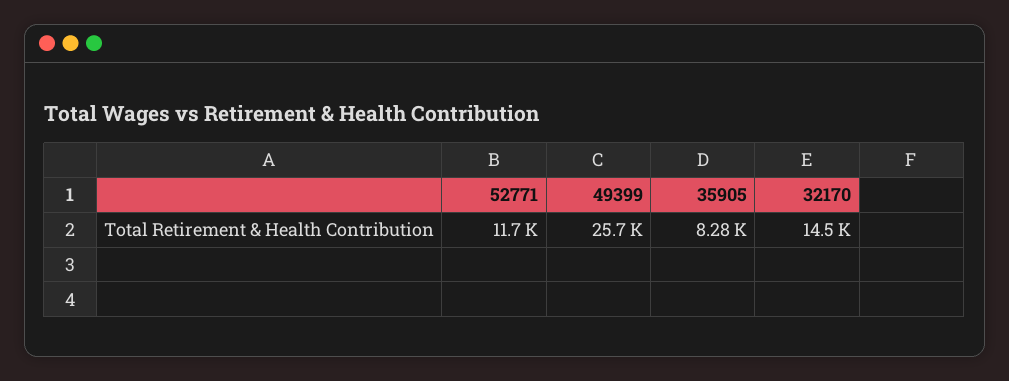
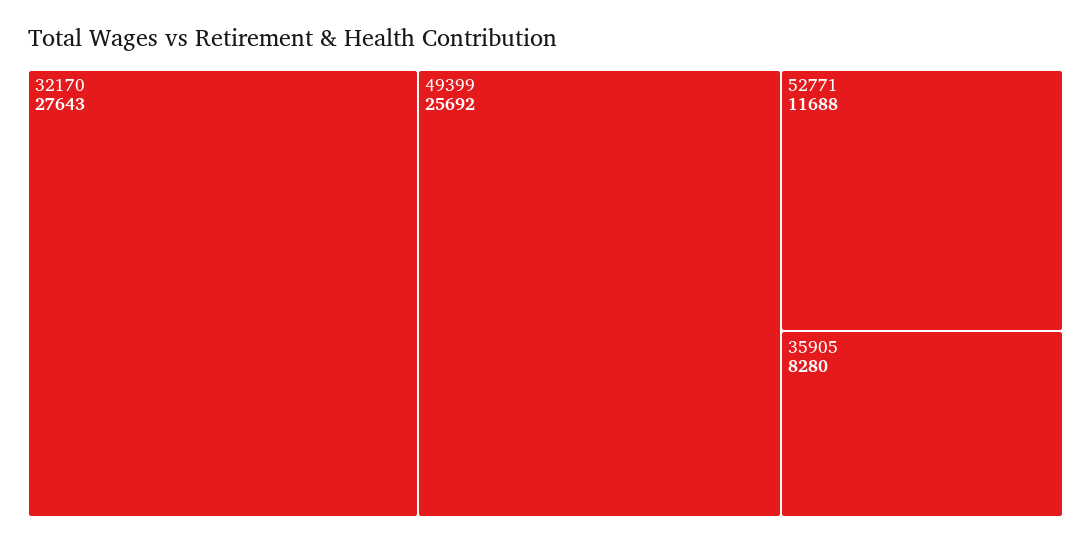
32170: 14500 -> 27643

